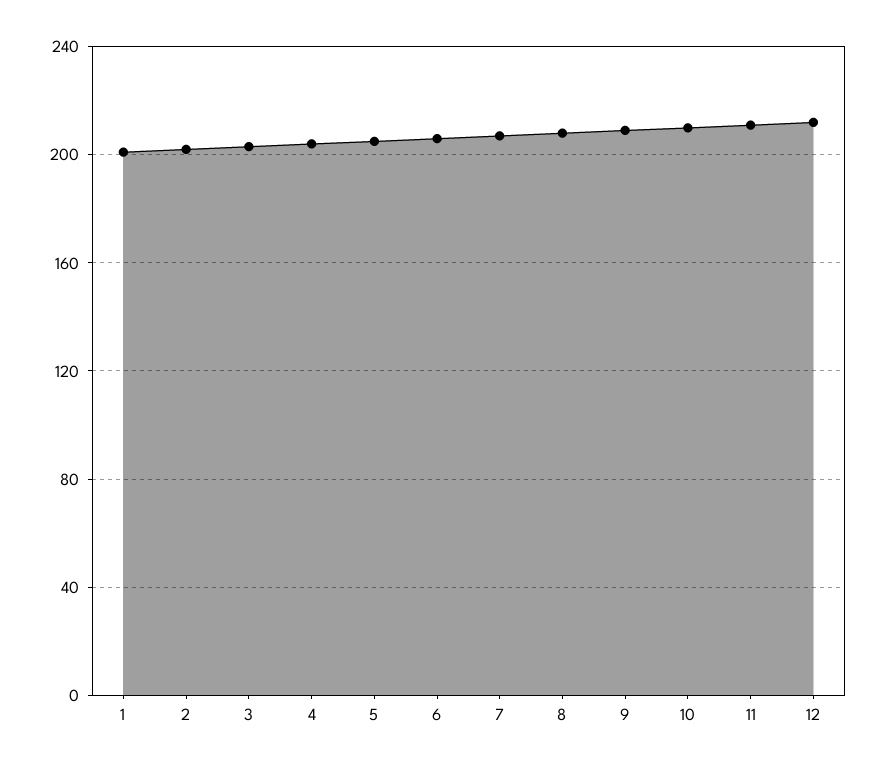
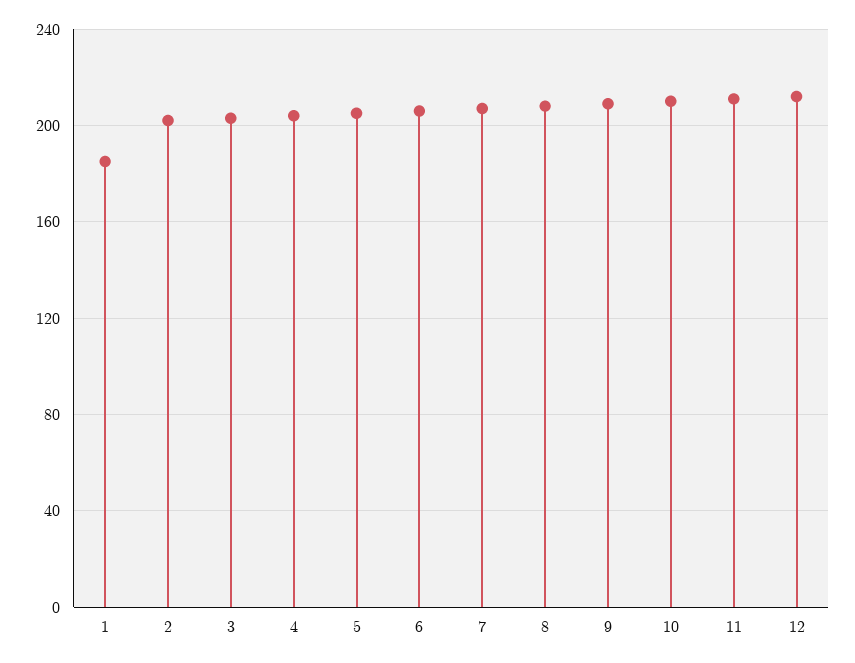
1: 200 -> 185

